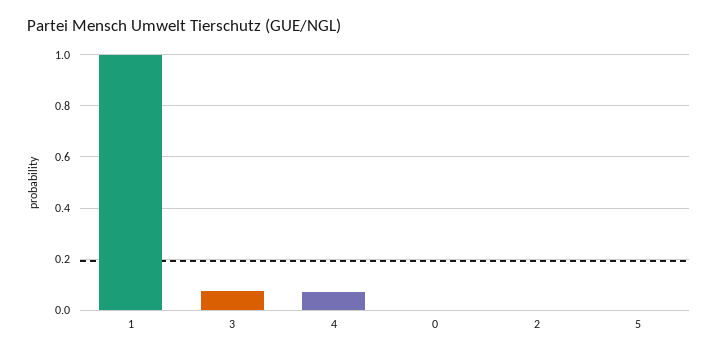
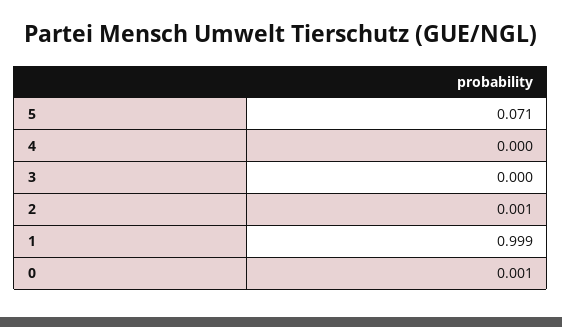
3: 0.075 -> 0
4: 0.075 -> 0
5: 0 -> 0.071

